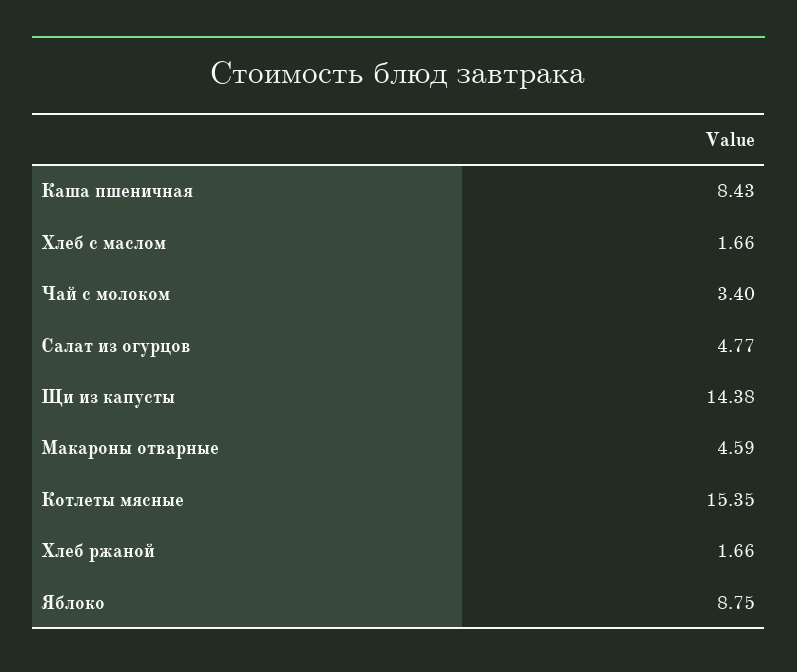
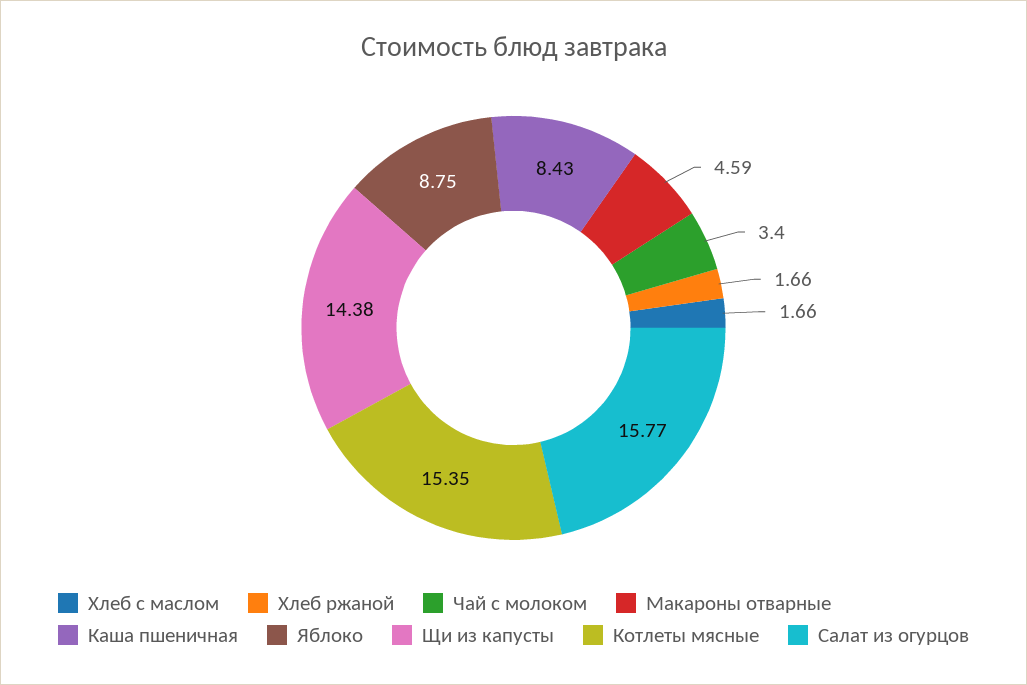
Салат из огурцов: 4.77 -> 15.77

